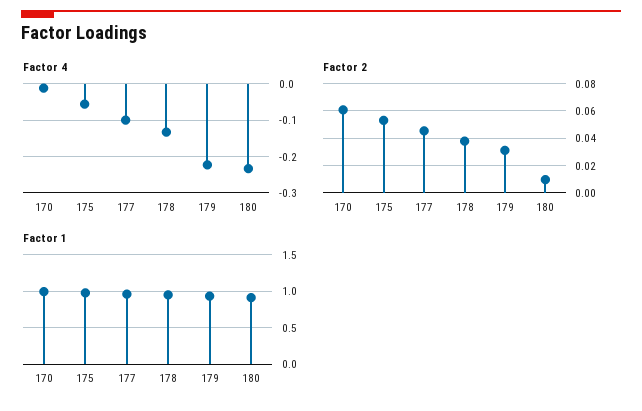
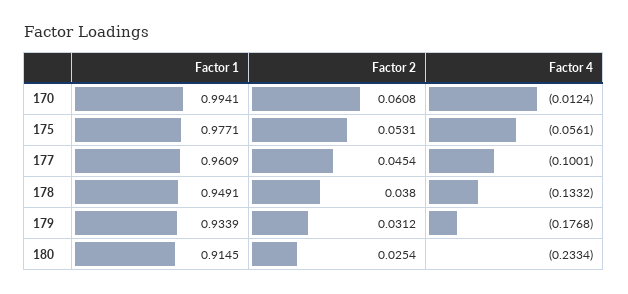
Factor 4, 179: -0.22 -> -0.1768
Factor 2, 180: 0.01 -> 0.0254

